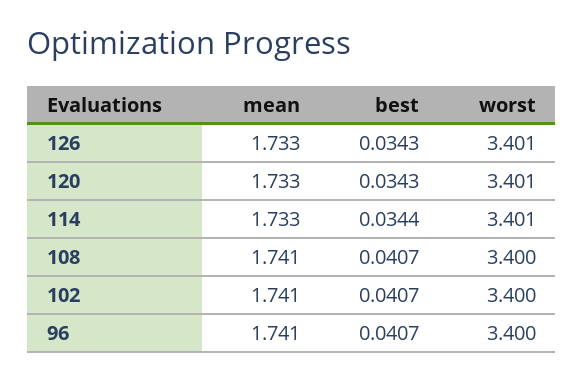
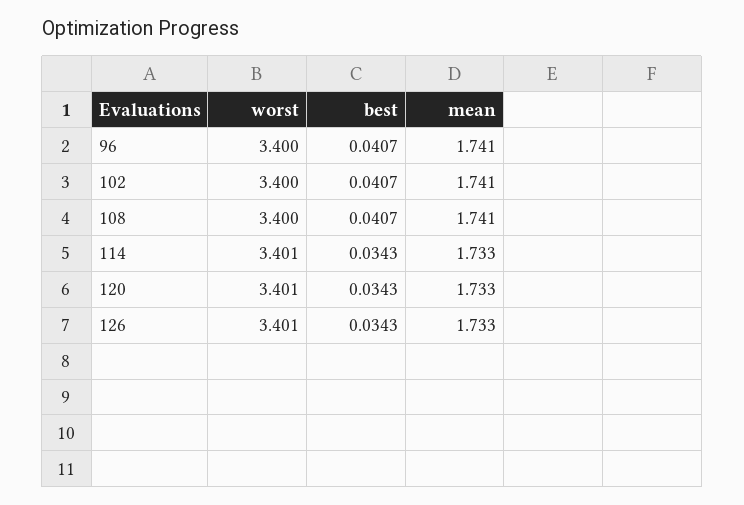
best, 114: 0.0344 -> 0.0343

